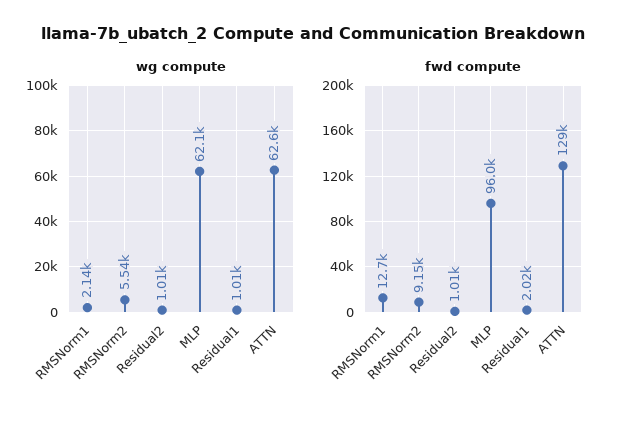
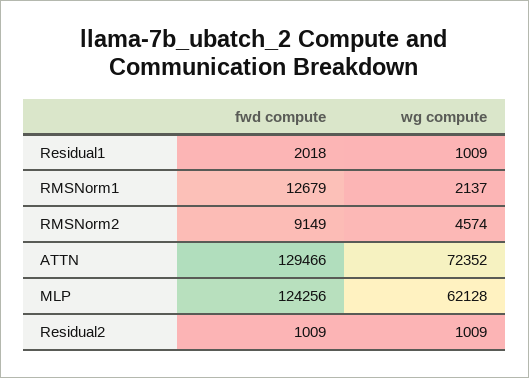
wg compute, RMSNorm2: 5540 -> 4574
wg compute, ATTN: 62600 -> 72352
fwd compute, MLP: 96000 -> 124256

